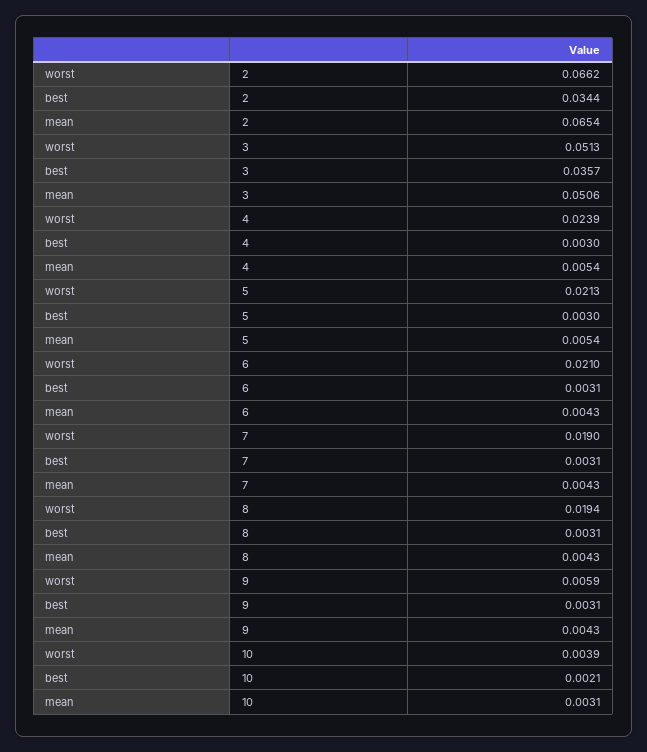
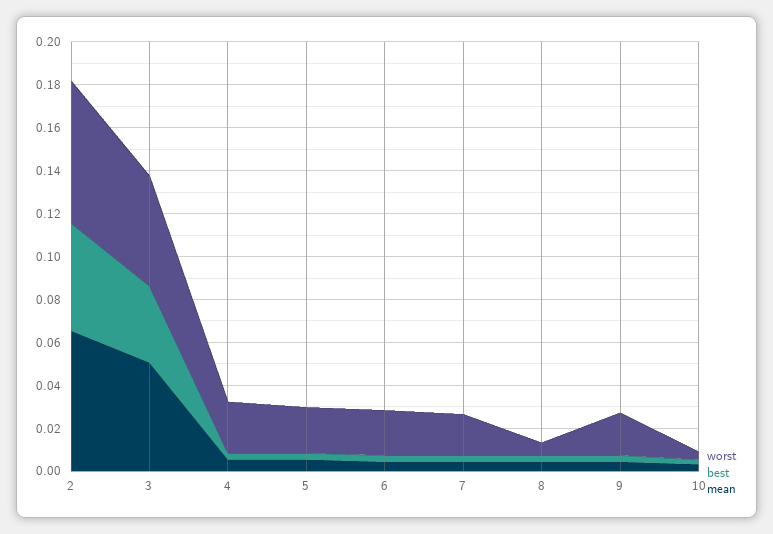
best, 2: 0.0344 -> 0.05
worst, 8: 0.0194 -> 0.005
worst, 9: 0.0059 -> 0.02

